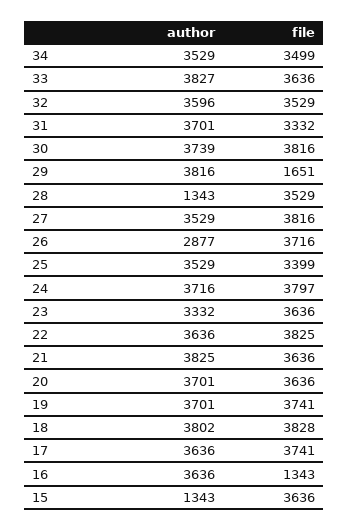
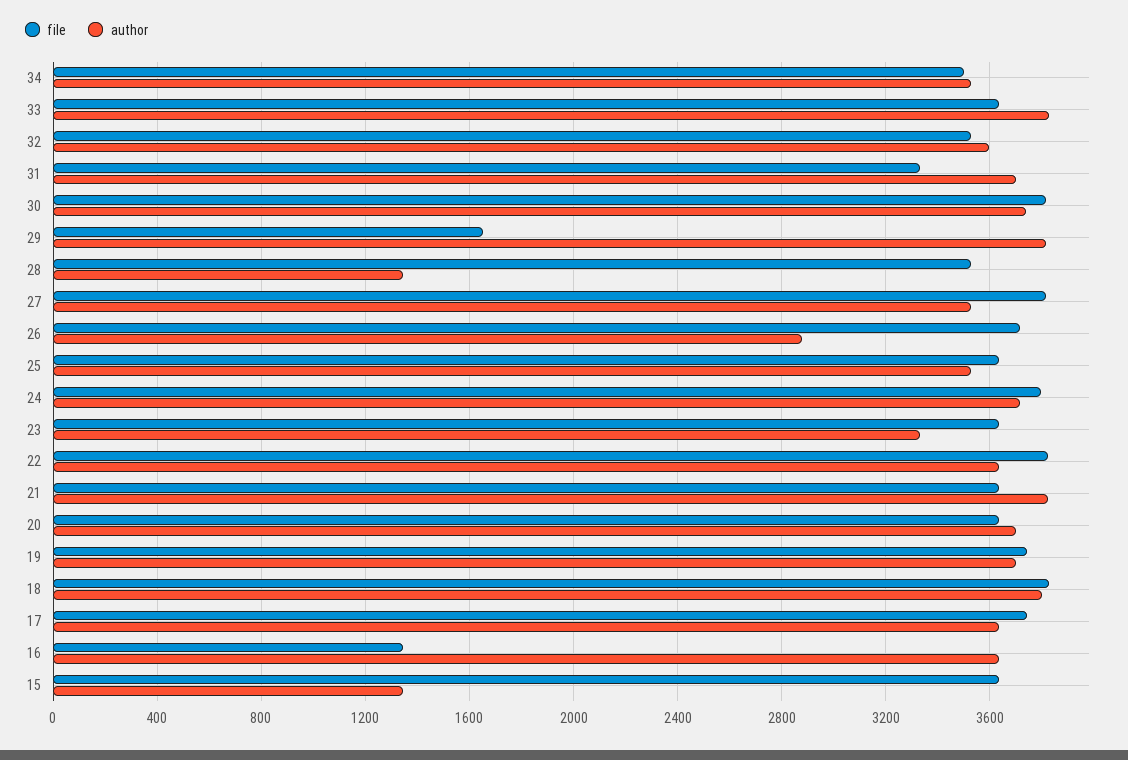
file, 25: 3399 -> 3650

